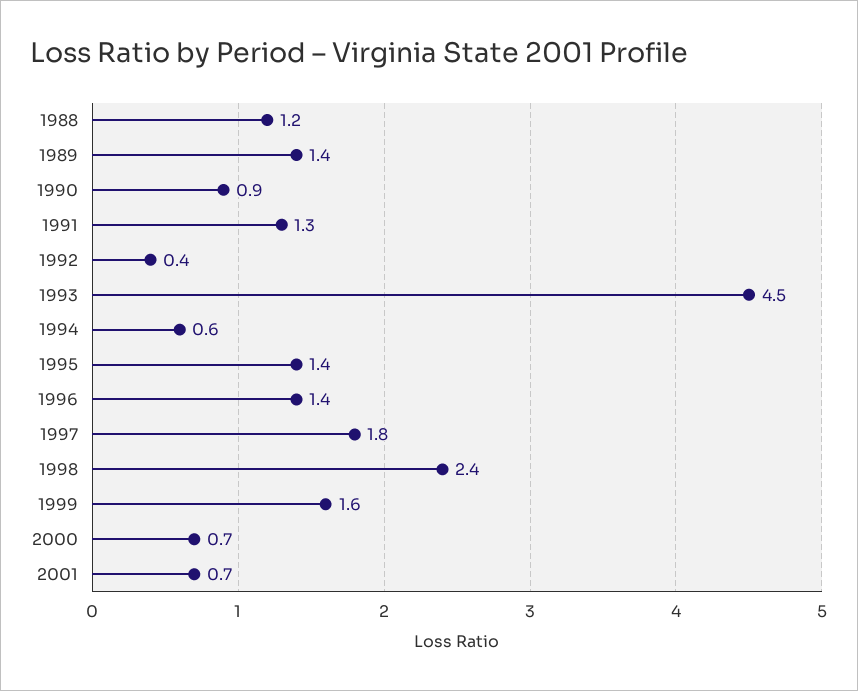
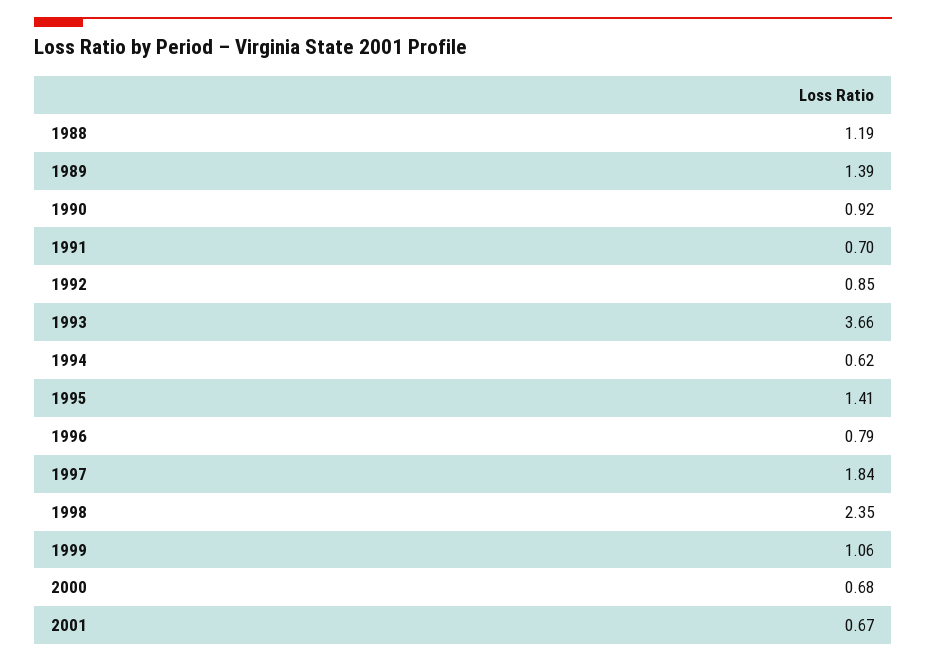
1991: 1.3 -> 0.7
1992: 0.4 -> 0.85
1993: 4.5 -> 3.66
1996: 1.4 -> 0.79
1999: 1.6 -> 1.06

